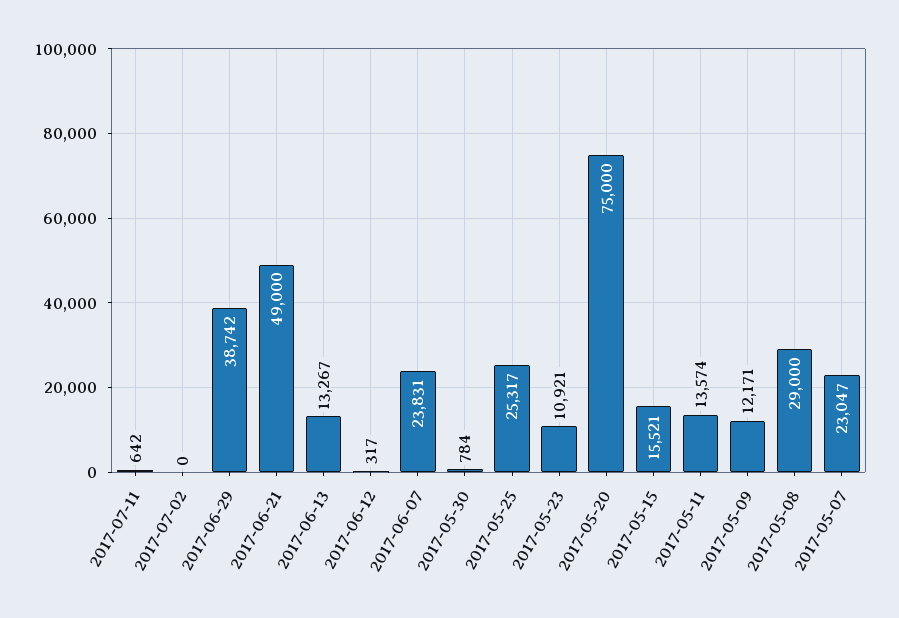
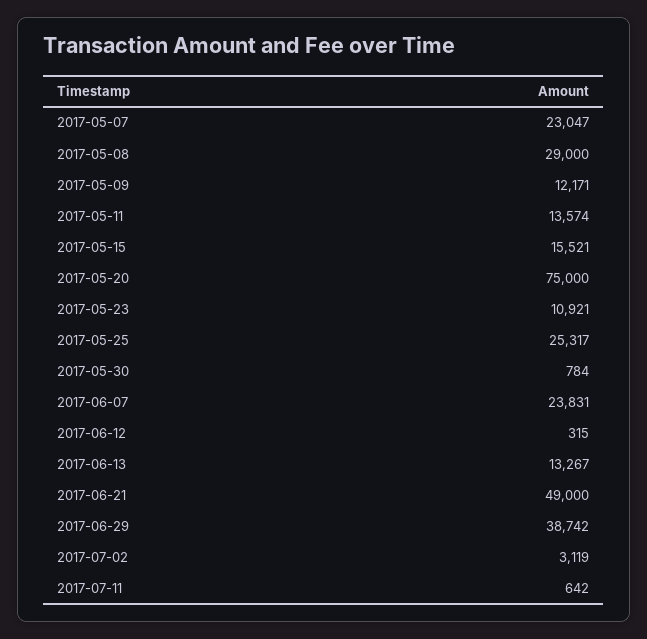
2017-07-02: 0 -> 3119
2017-06-12: 317 -> 315

